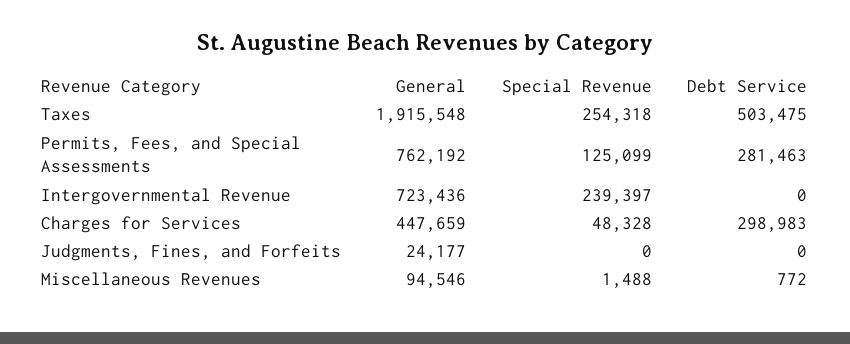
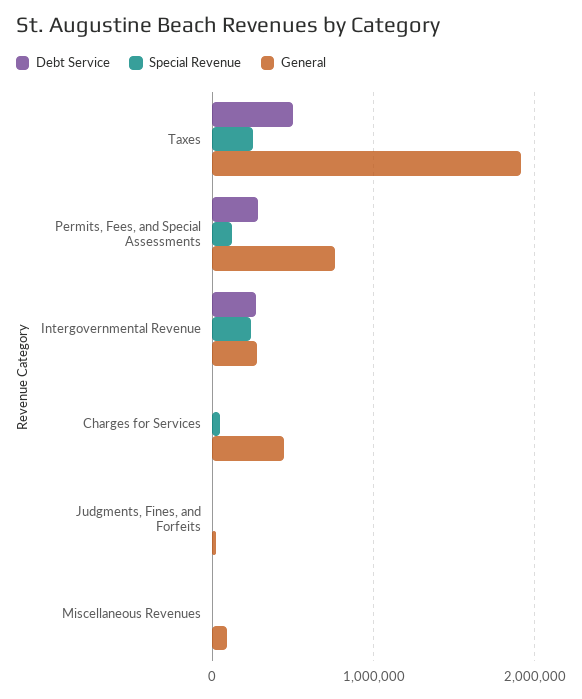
General, Intergovernmental Revenue: 723436 -> 300000
Debt Service, Intergovernmental Revenue: 0 -> 300000
Debt Service, Charges for Services: 298983 -> 0

